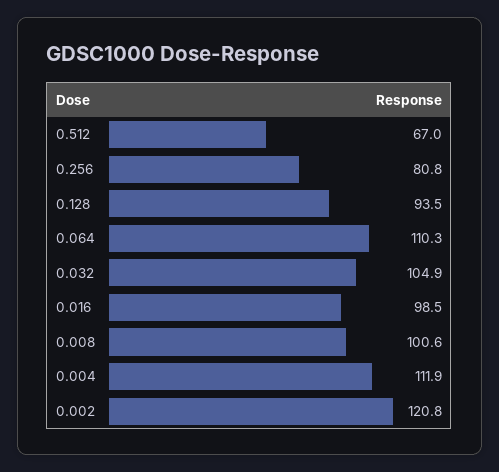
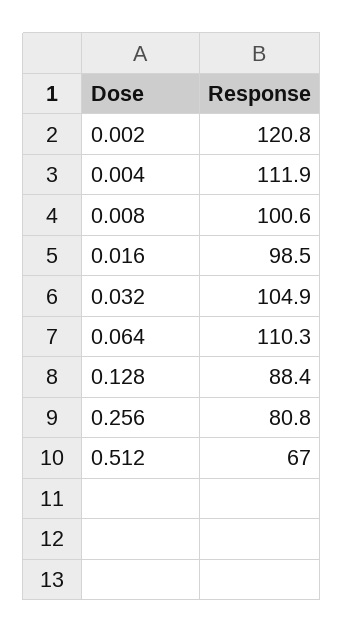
0.128: 93.5 -> 88.4

